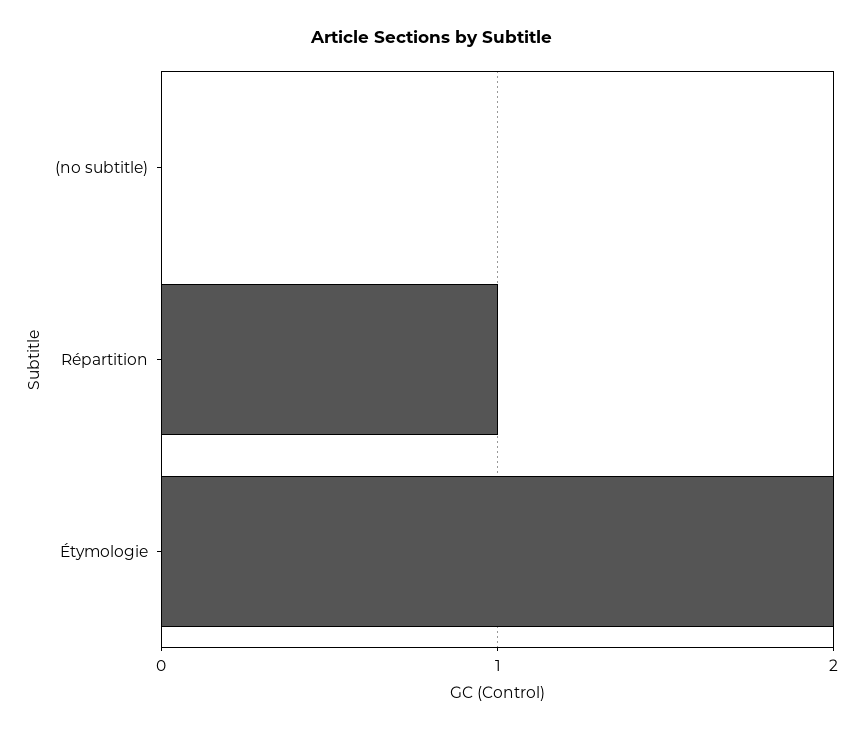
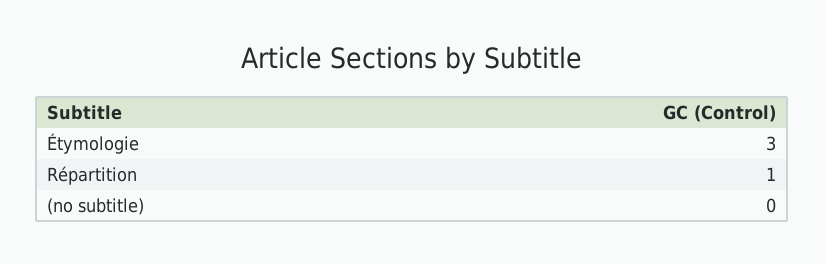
Étymologie: 2 -> 3

